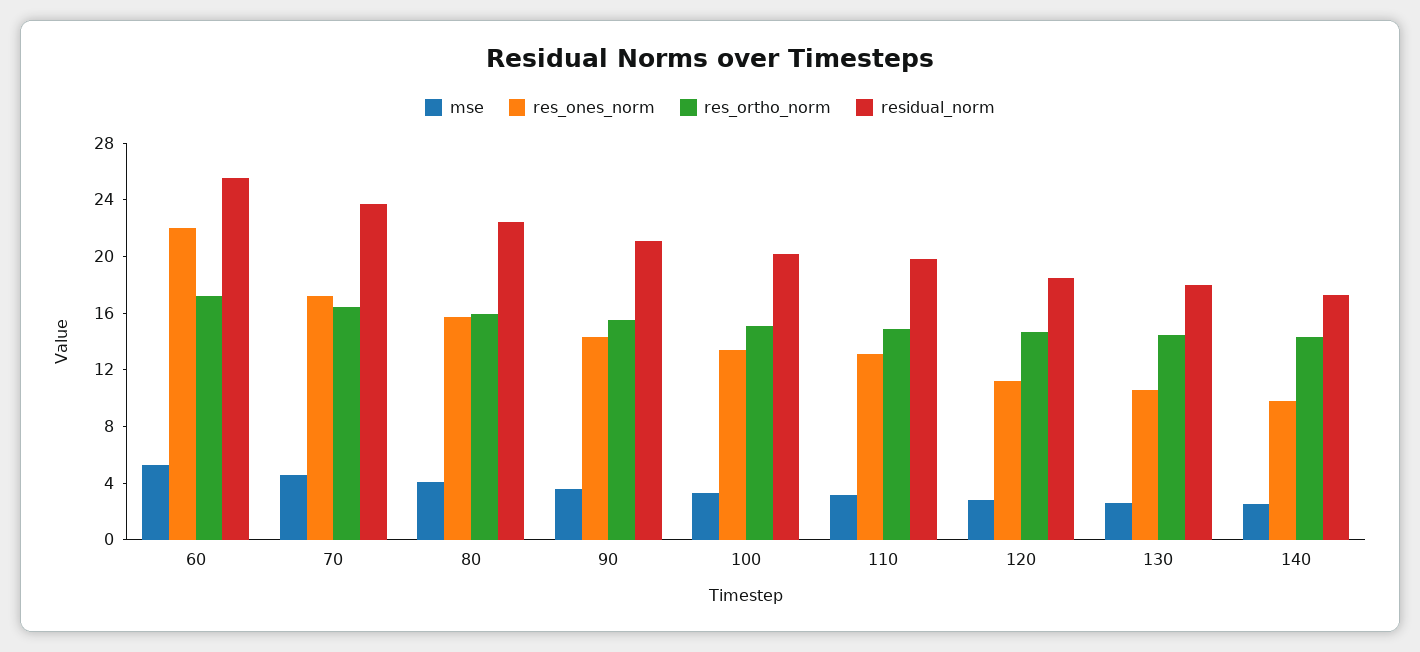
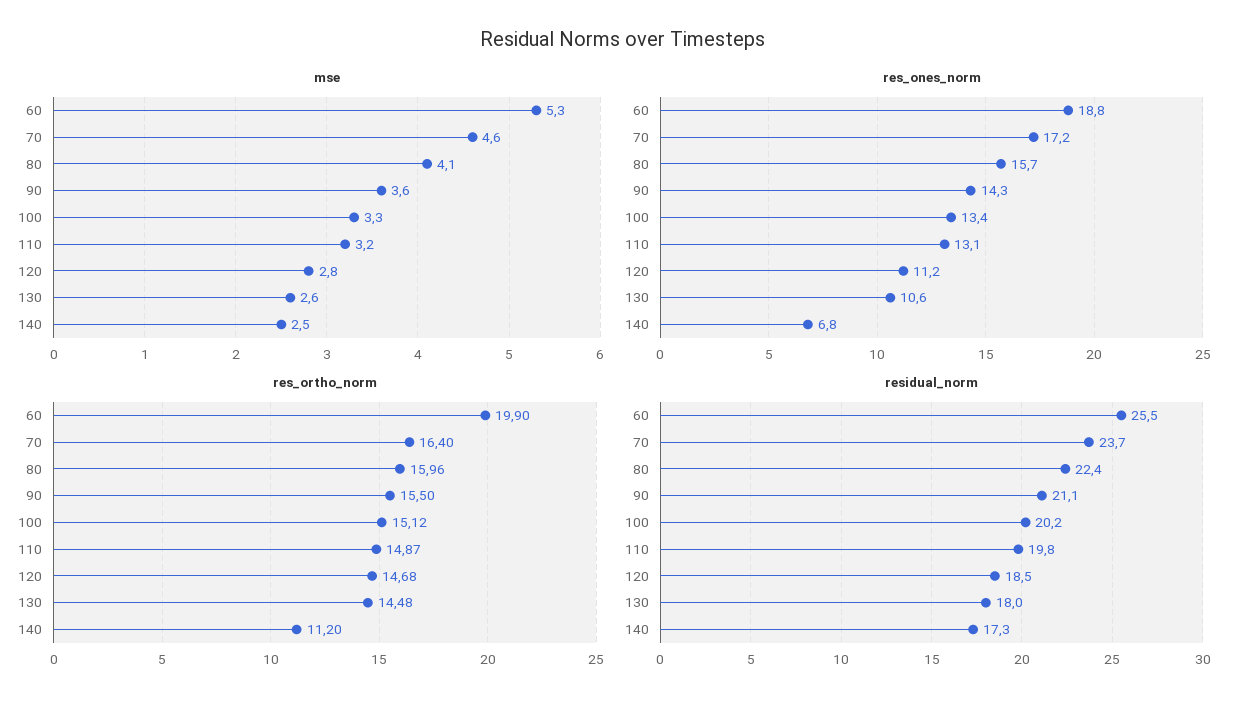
res_ones_norm, 60: 22 -> 18.8
res_ortho_norm, 60: 17 -> 19.9
res_ones_norm, 140: 10 -> 6.8
res_ortho_norm, 140: 14 -> 11.2

